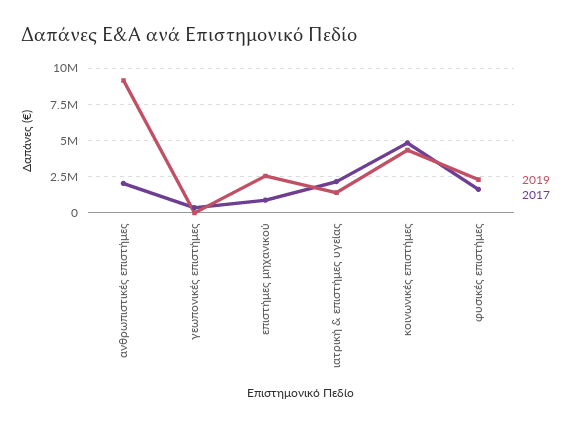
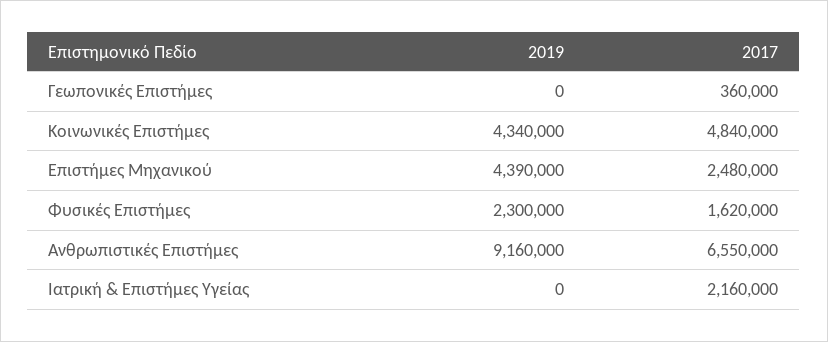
2017, ανθρωπιστικές επιστήμες: 2000000 -> 6550000
2019, επιστήμες μηχανικού: 2500000 -> 4390000
2017, επιστήμες μηχανικού: 1000000 -> 2480000
2019, ιατρική & επιστήμες υγείας: 1500000 -> 0

